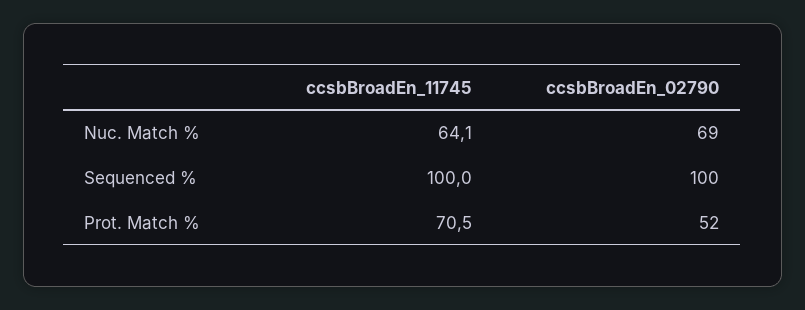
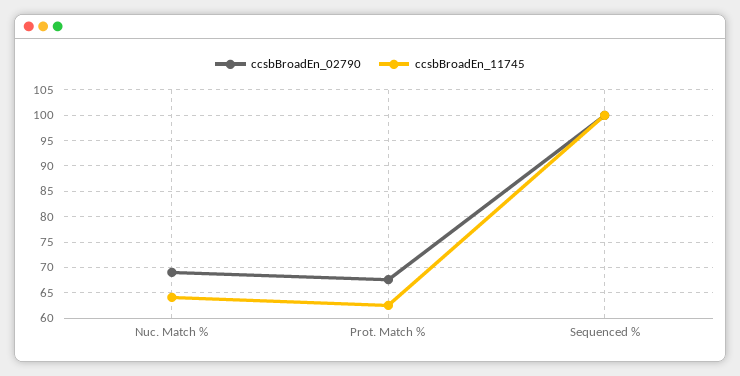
ccsbBroadEn_11745, Prot. Match %: 70.5 -> 62.5
ccsbBroadEn_02790, Prot. Match %: 52 -> 67.5

